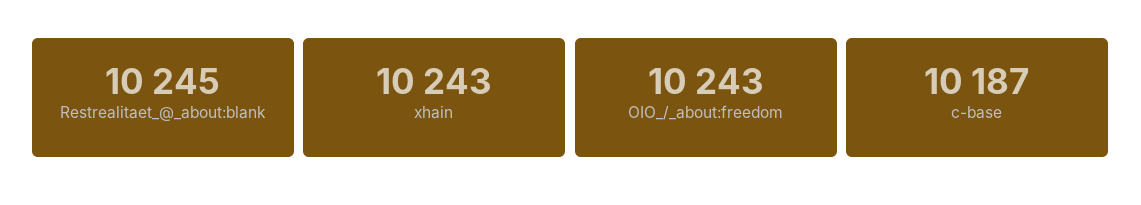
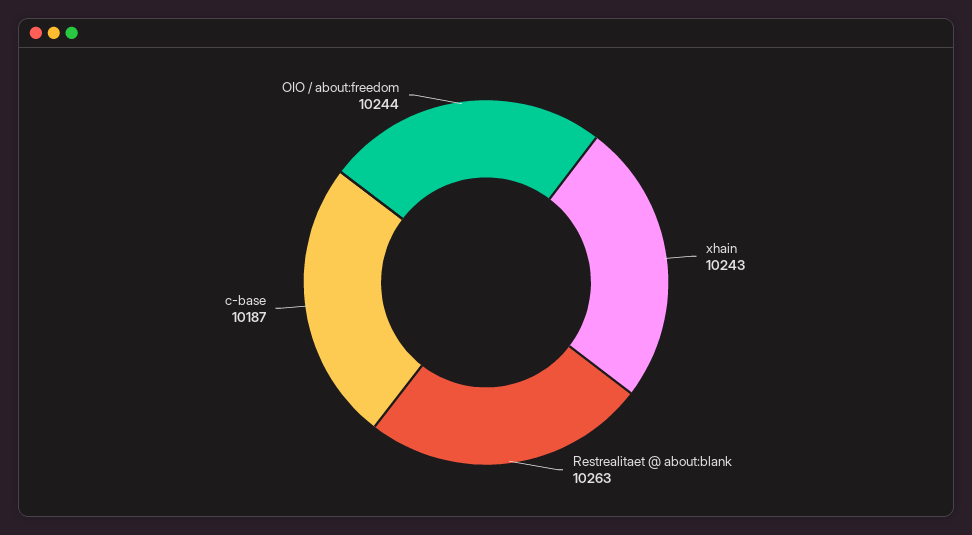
Restrealitaet_@_about:blank: 10245 -> 10263
OIO_/_about:freedom: 10243 -> 10244

